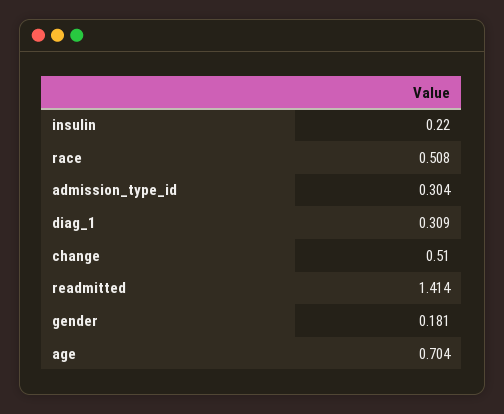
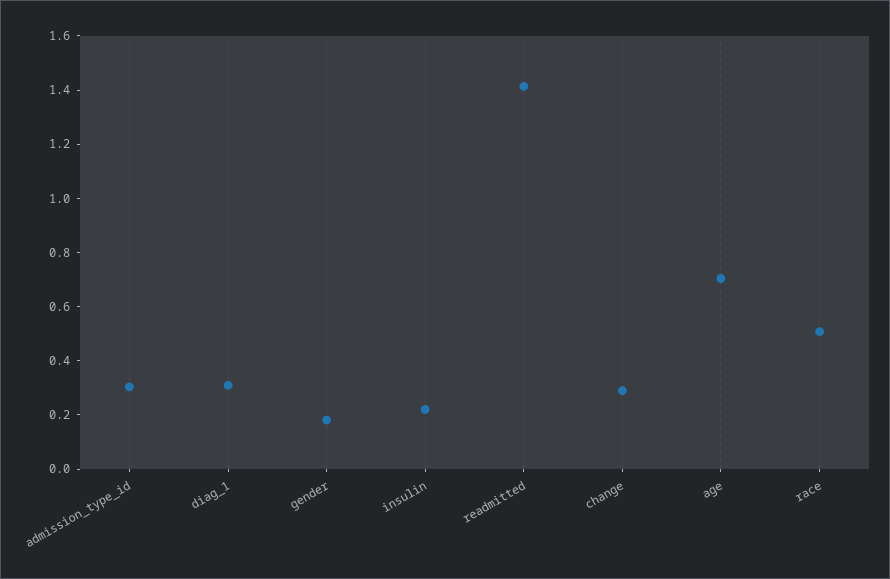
change: 0.51 -> 0.3

